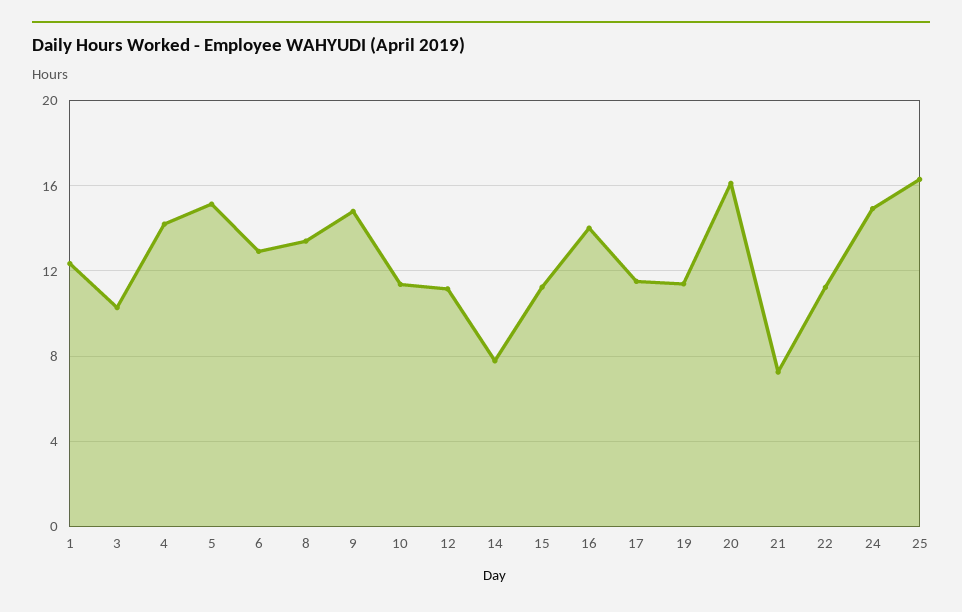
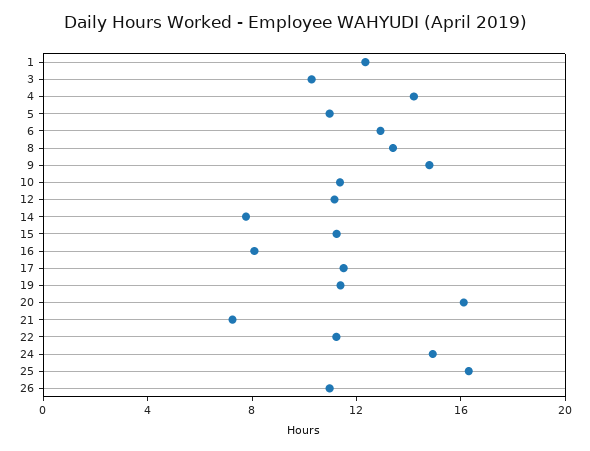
5: 15 -> 11
16: 14 -> 8
26: none -> 11

